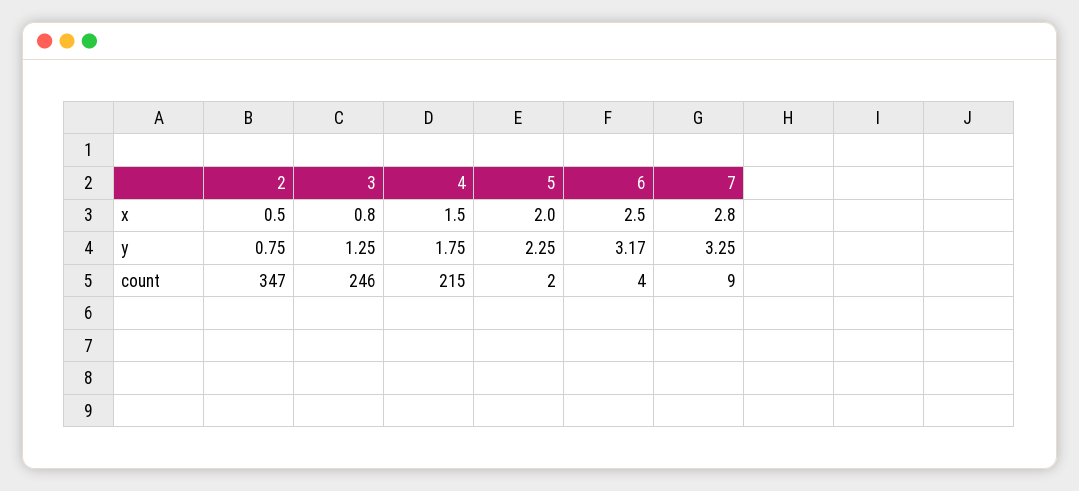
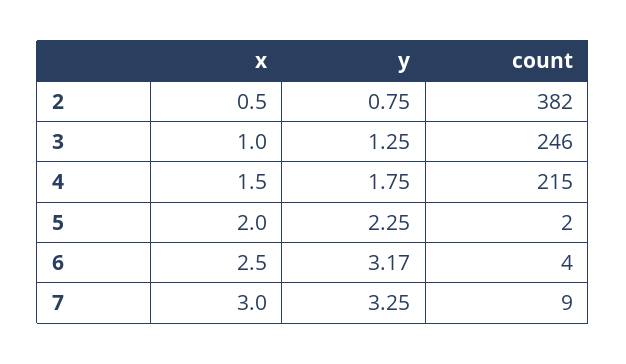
3, x: 0.8 -> 1
7, x: 2.8 -> 3
2, count: 347 -> 382

